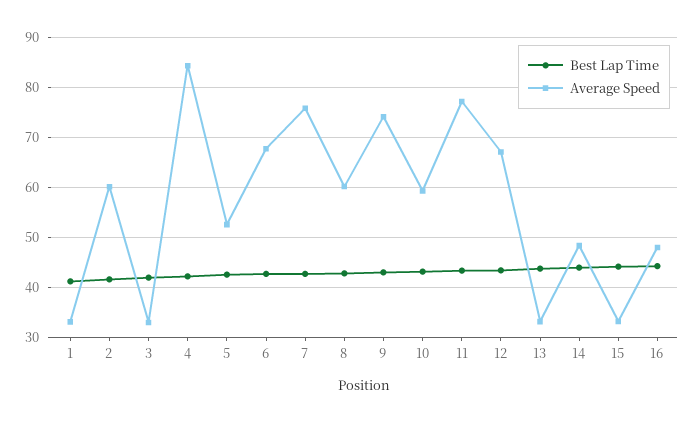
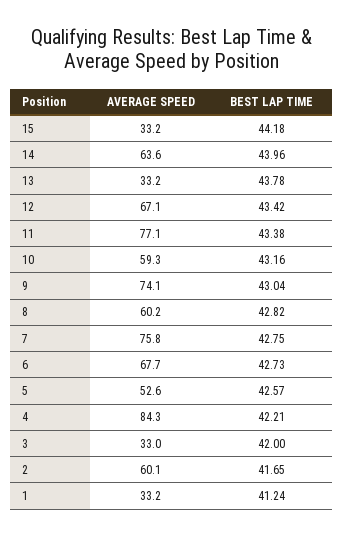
Average Speed, 14: 48 -> 63.6
Best Lap Time, 16: 44 -> none
Average Speed, 16: 48 -> none

